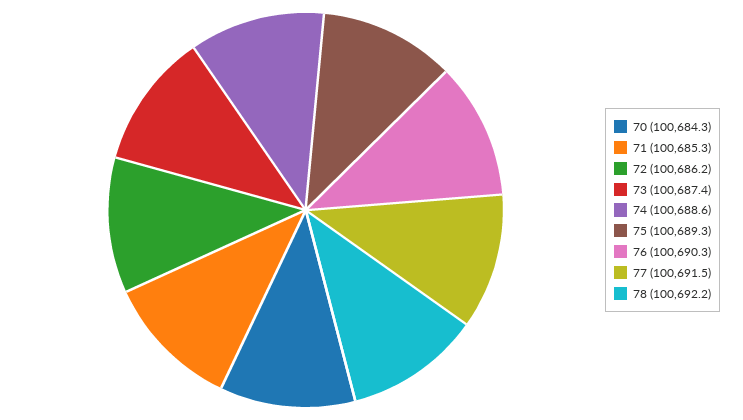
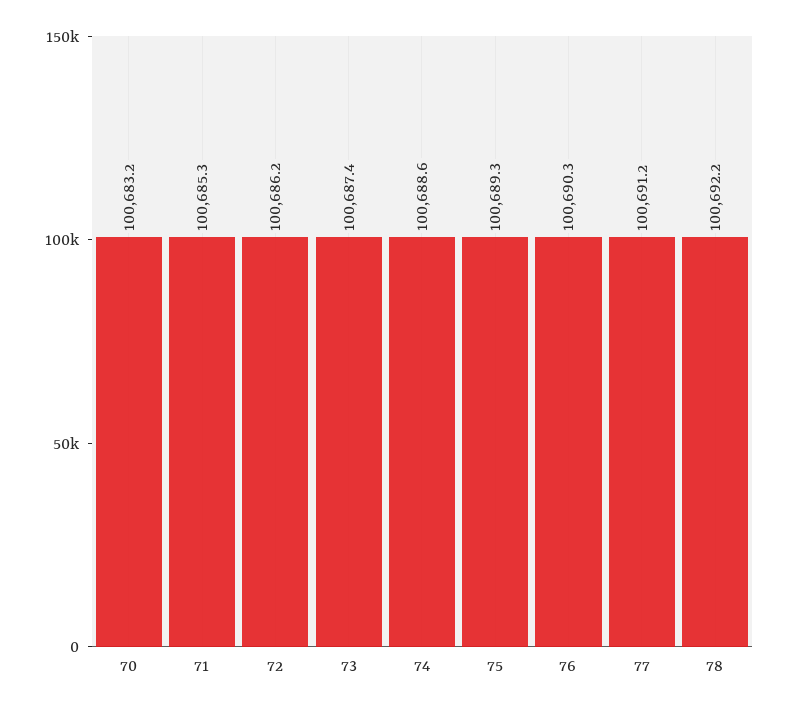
70: 100684.3 -> 100683.2
77: 100691.5 -> 100691.2

